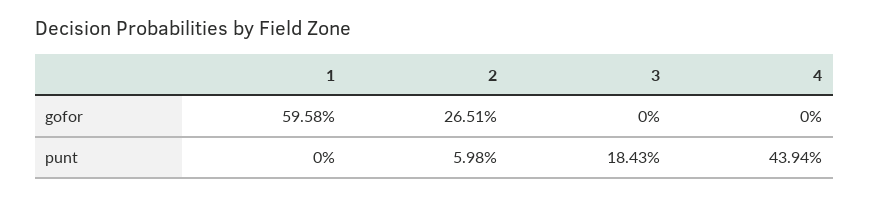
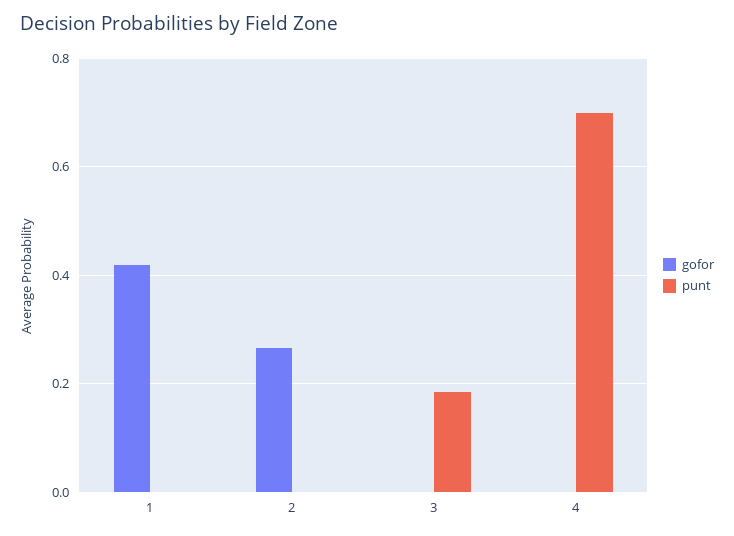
gofor, 1: 0.5958 -> 0.42
punt, 2: 0.0598 -> 0
punt, 4: 0.4394 -> 0.7

